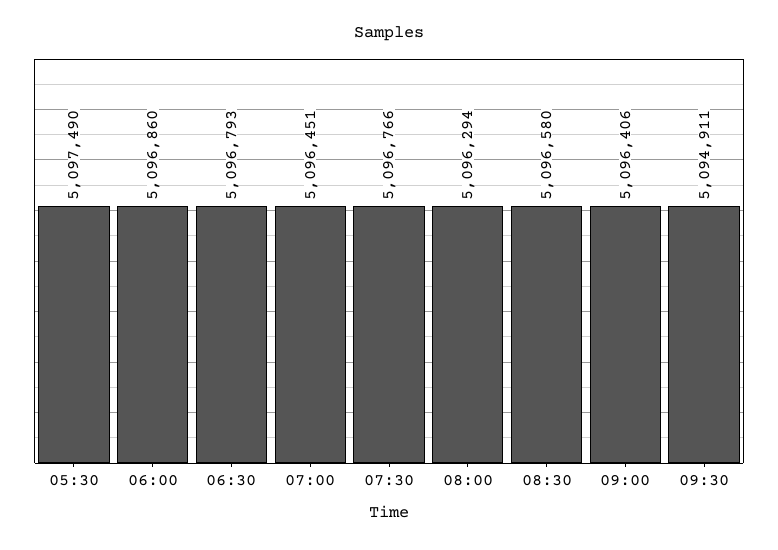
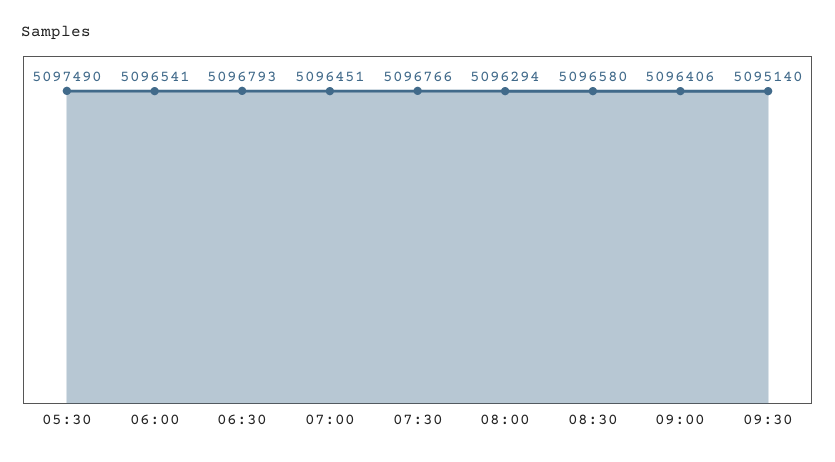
06:00: 5096860 -> 5096541
09:30: 5094911 -> 5095140

